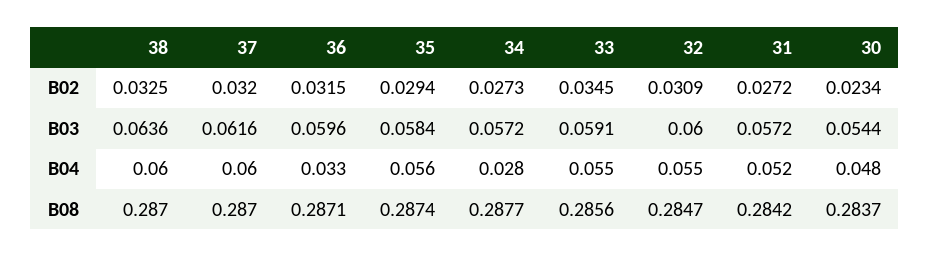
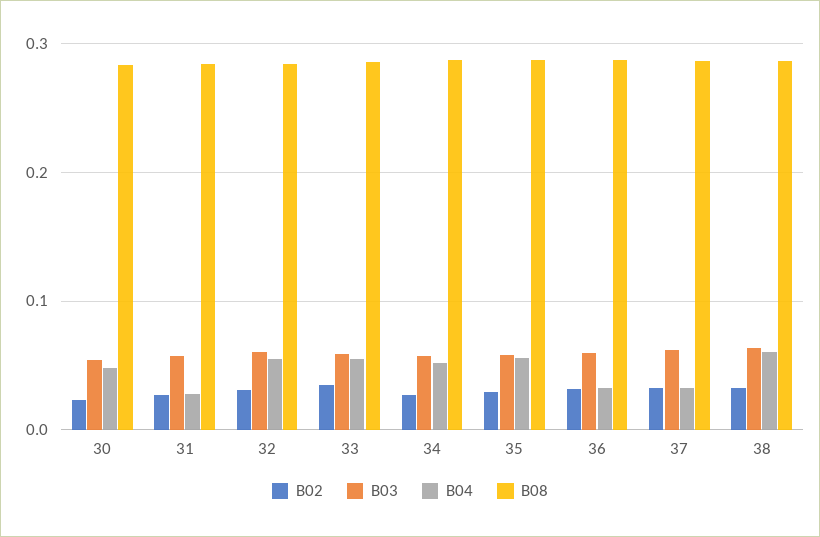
B04, 37: 0.06 -> 0.03
B04, 34: 0.028 -> 0.05
B04, 31: 0.052 -> 0.03

